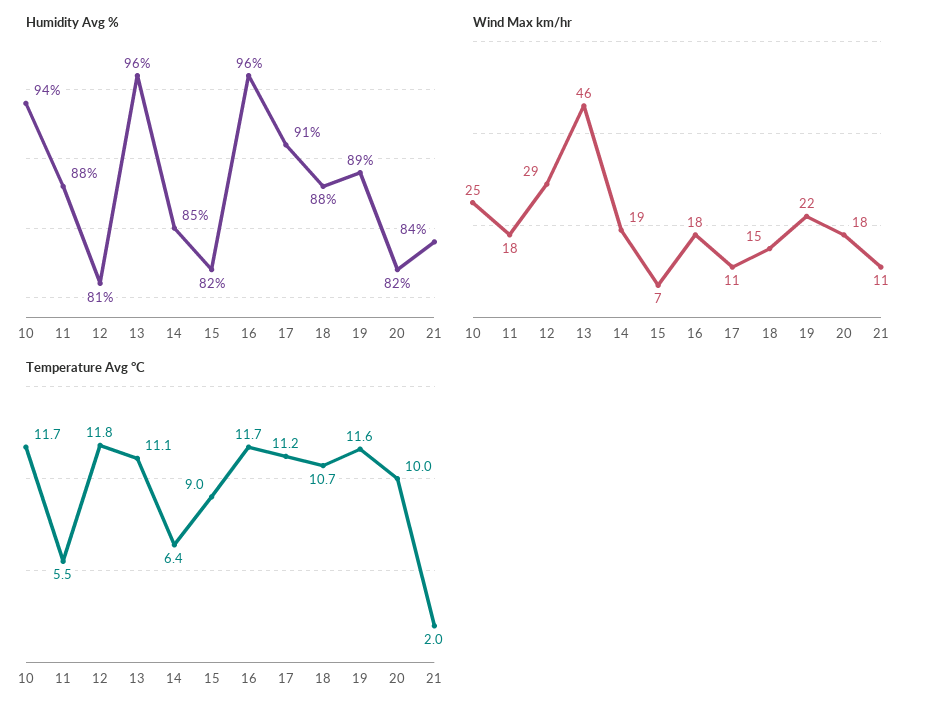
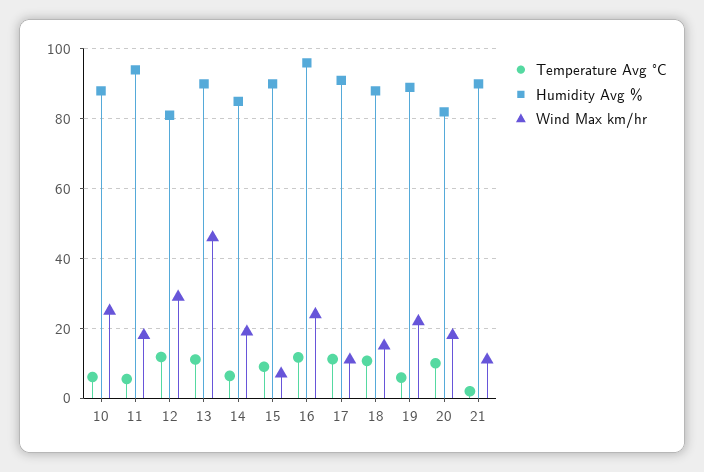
Humidity Avg %, 10: 94 -> 88
Humidity Avg %, 11: 88 -> 94
Humidity Avg %, 13: 96 -> 90
Humidity Avg %, 15: 82 -> 90
Humidity Avg %, 21: 84 -> 90
Wind Max km/hr, 16: 18 -> 24
Temperature Avg °C, 10: 11.7 -> 6
Temperature Avg °C, 19: 11.6 -> 6

